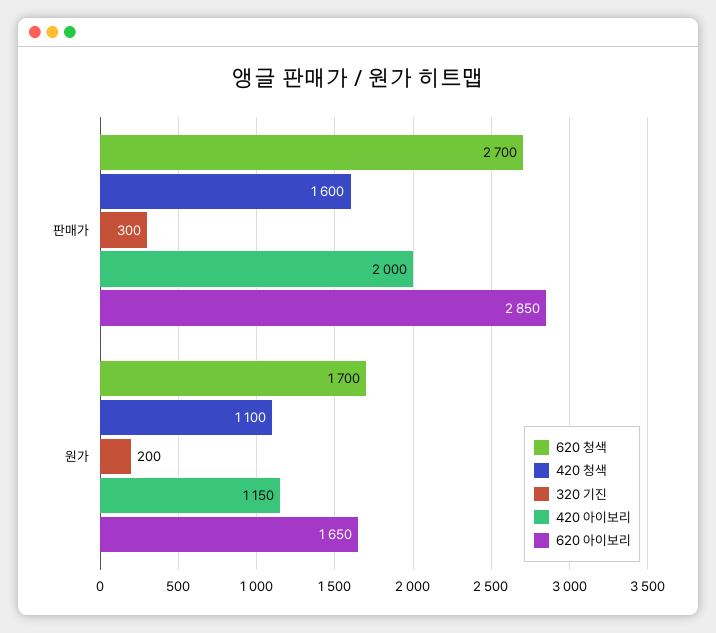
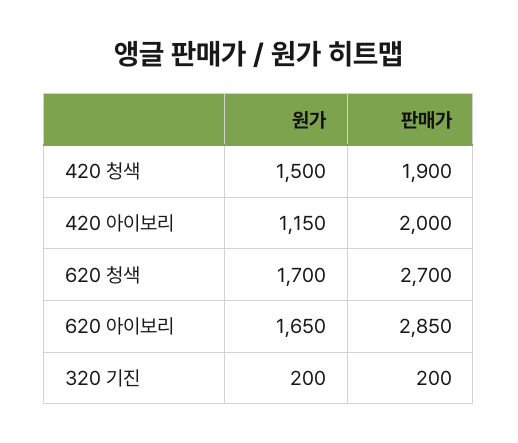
420 청색, 판매가: 1600 -> 1900
320 기진, 판매가: 300 -> 200
420 청색, 원가: 1100 -> 1500

